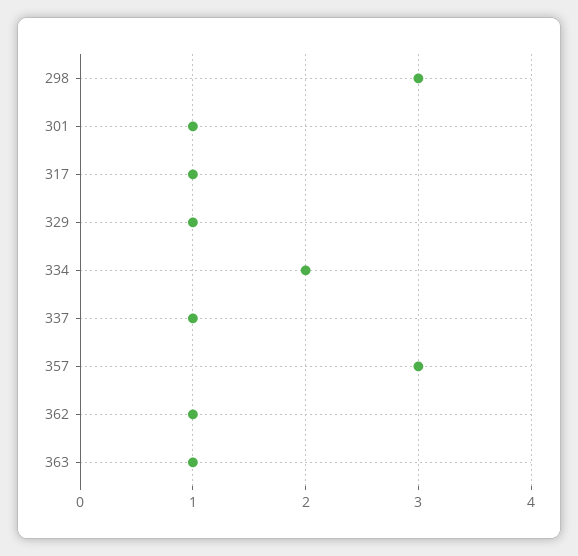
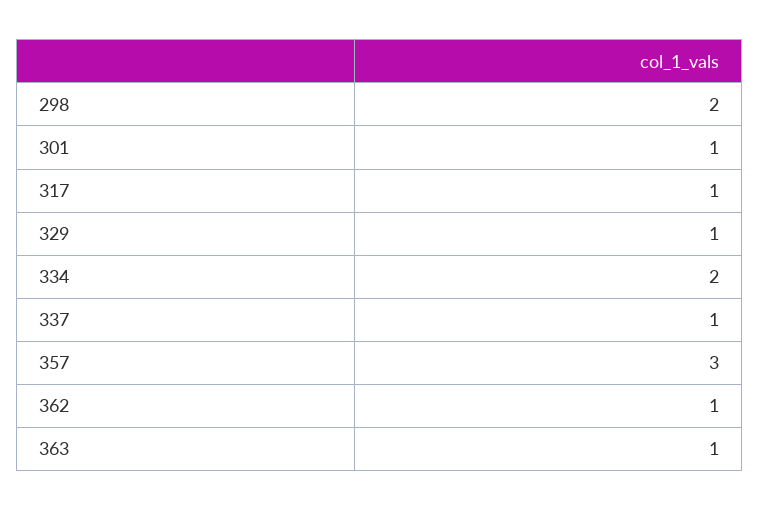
298: 3 -> 2

